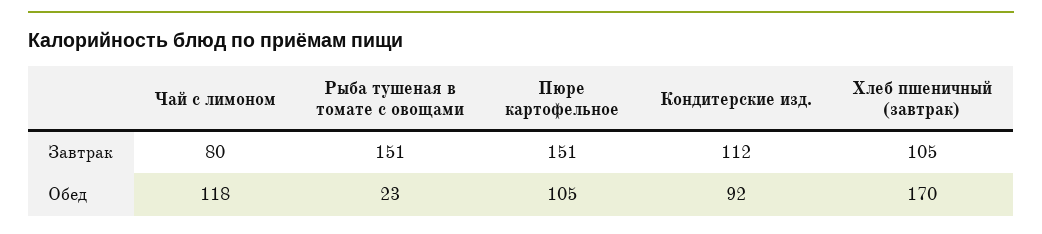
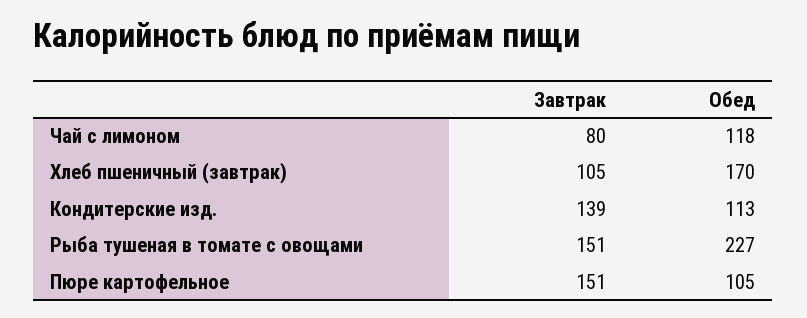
Кондитерские изд., Завтрак: 112 -> 139
Рыба тушеная в томате с овощами, Обед: 23 -> 227
Кондитерские изд., Обед: 92 -> 113

